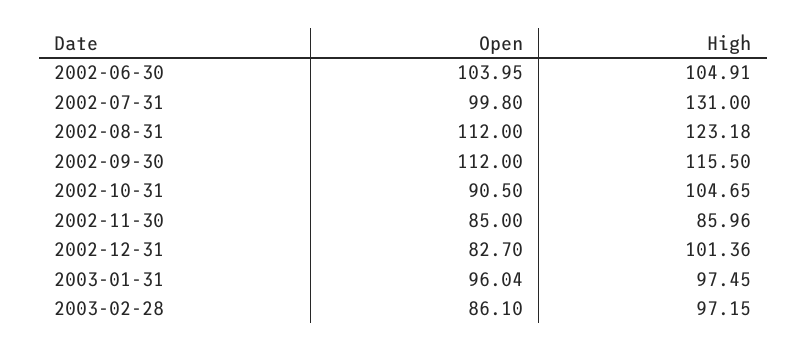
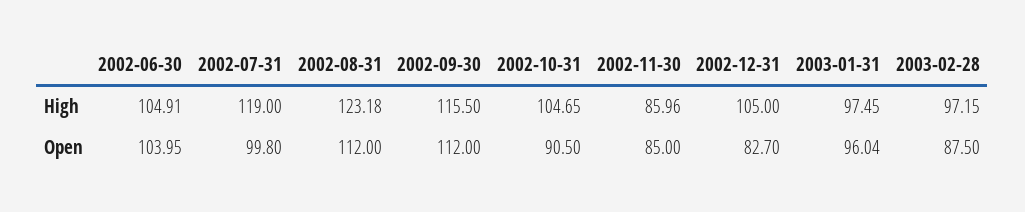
High, 2002-07-31: 131 -> 119
High, 2002-12-31: 101.36 -> 105
Open, 2003-02-28: 86.1 -> 87.5

